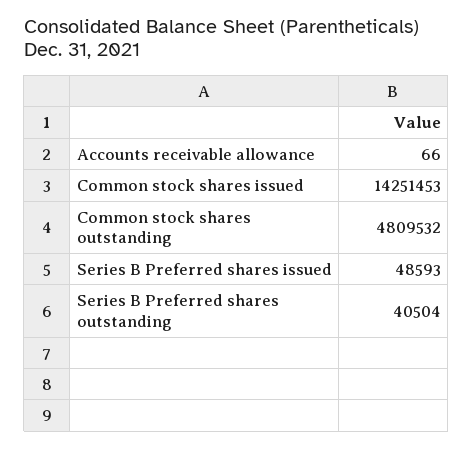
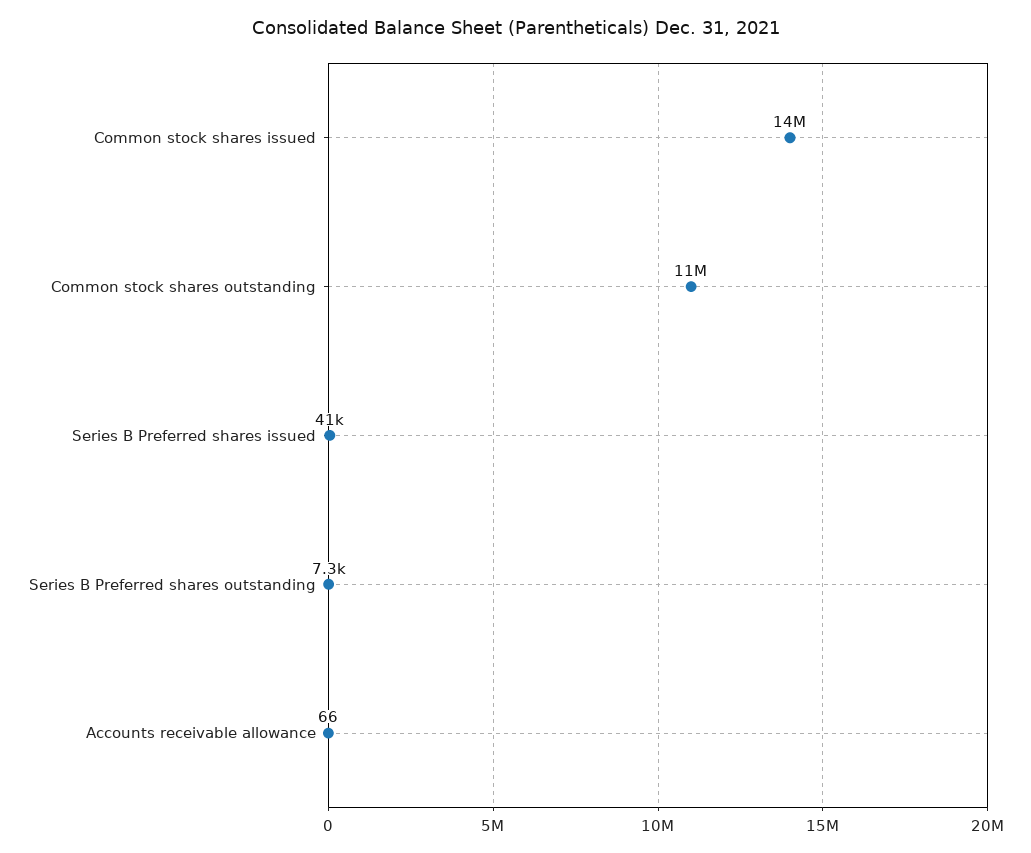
Common stock shares outstanding: 4809532 -> 11000000
Series B Preferred shares issued: 48593 -> 41000
Series B Preferred shares outstanding: 40504 -> 7300

